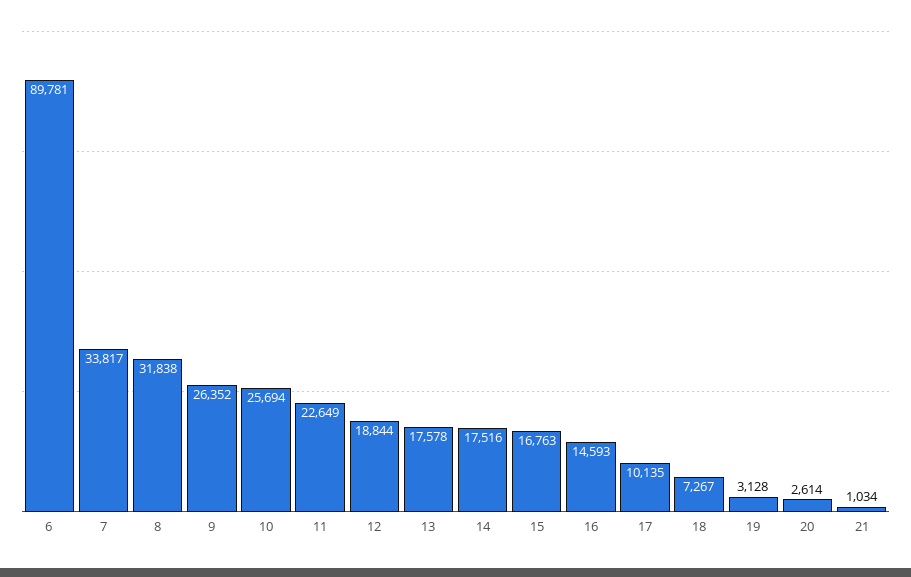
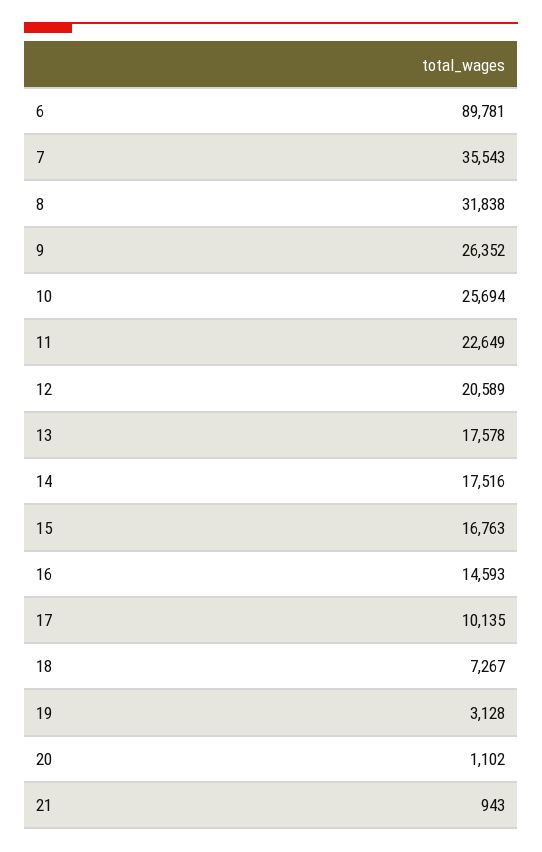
7: 33817 -> 35543
12: 18844 -> 20589
20: 2614 -> 1102
21: 1034 -> 943

